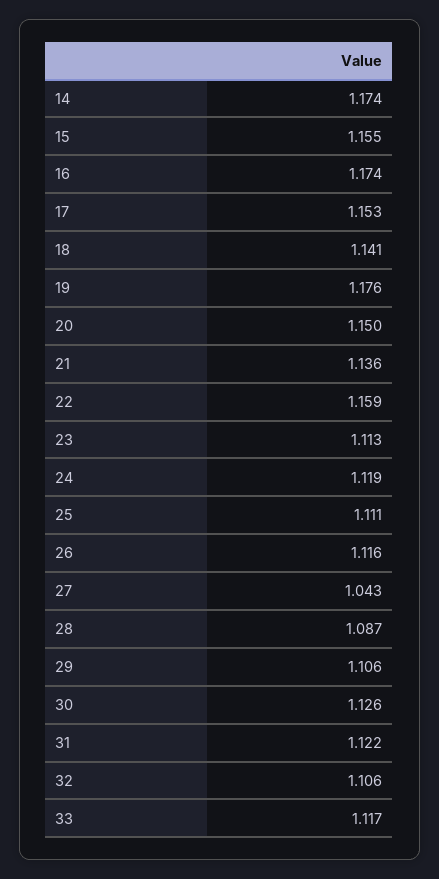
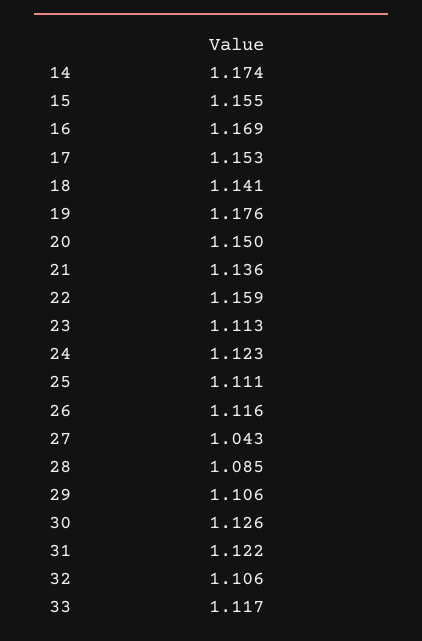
16: 1.174 -> 1.169
24: 1.119 -> 1.123
28: 1.087 -> 1.085

